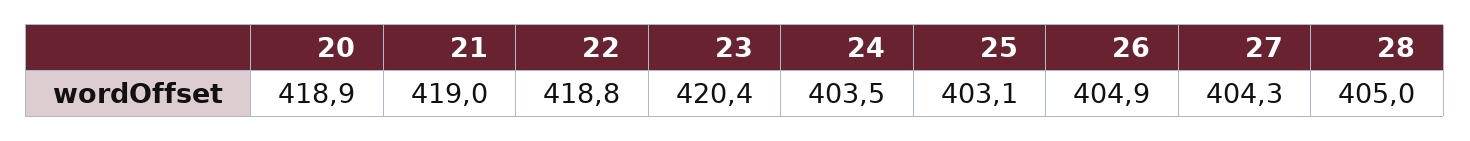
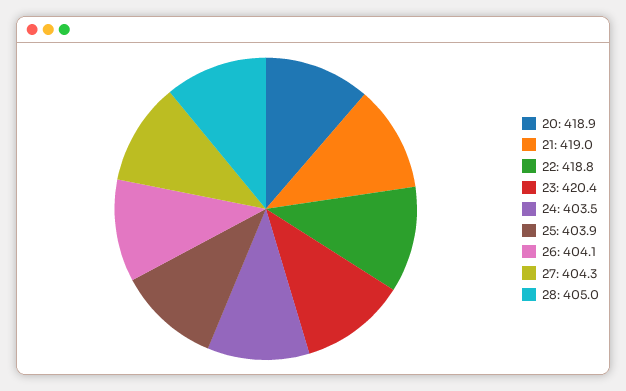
25: 403.1 -> 403.9
26: 404.9 -> 404.1

